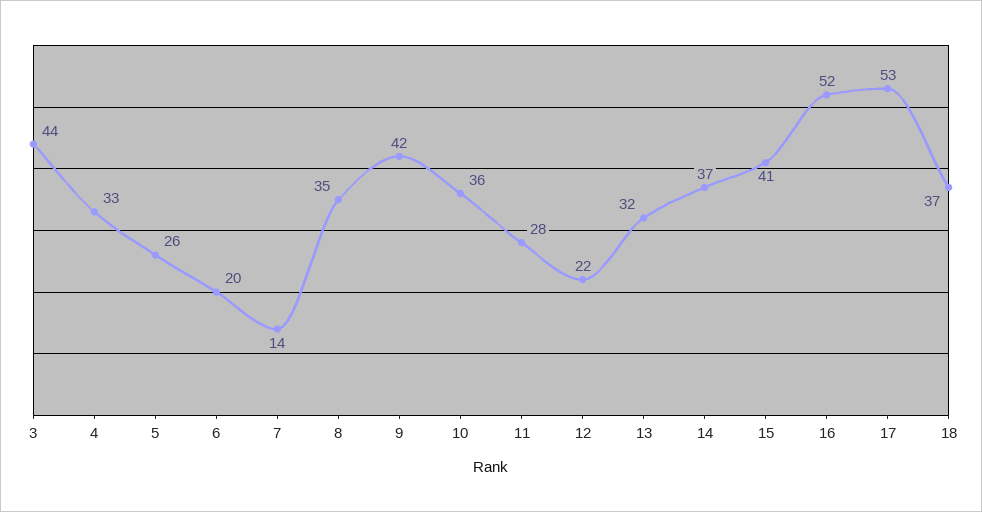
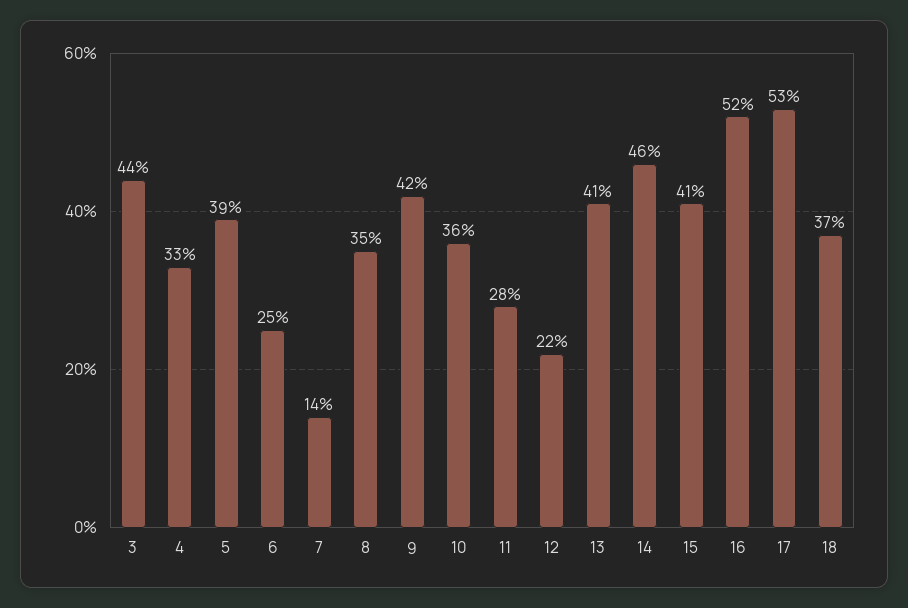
5: 26 -> 39
6: 20 -> 25
13: 32 -> 41
14: 37 -> 46

